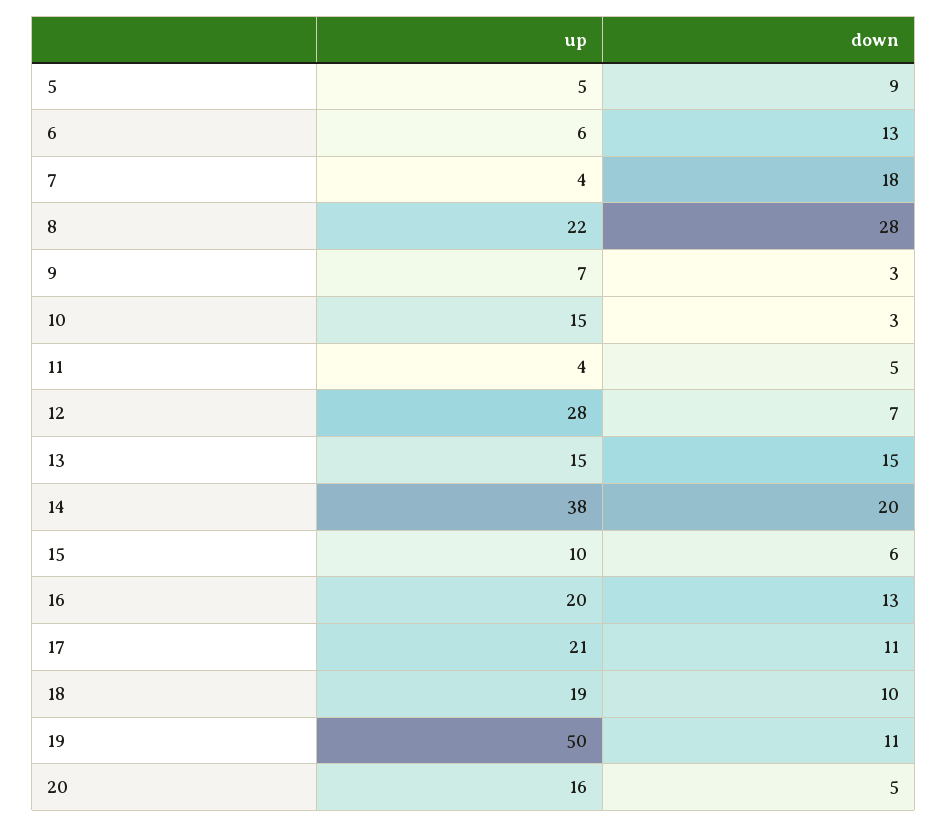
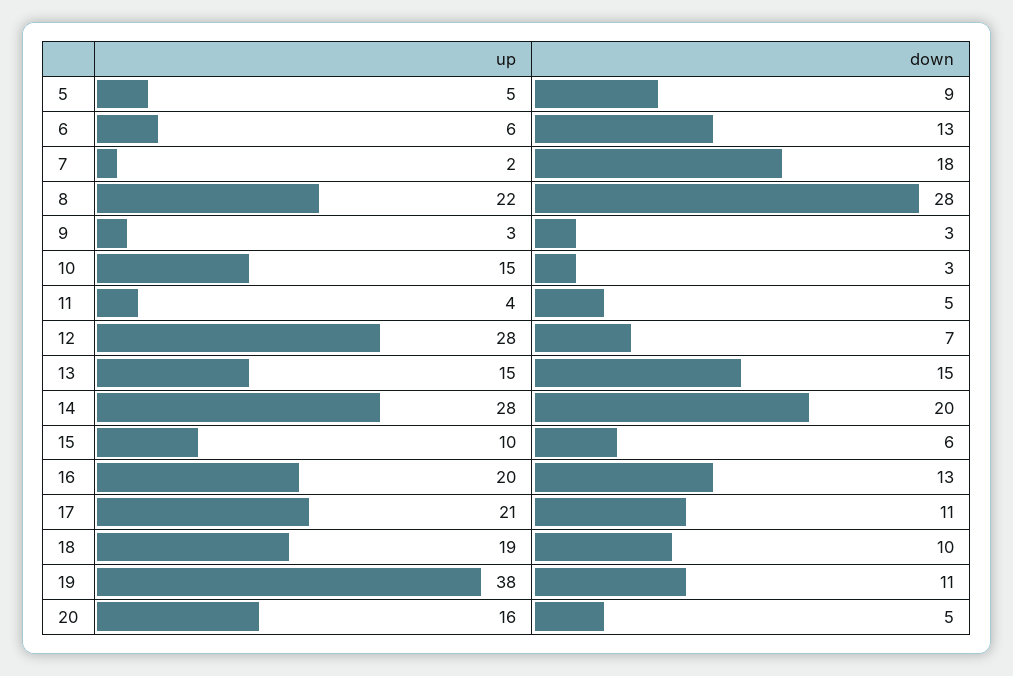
up, 7: 4 -> 2
up, 9: 7 -> 3
up, 14: 38 -> 28
up, 19: 50 -> 38

